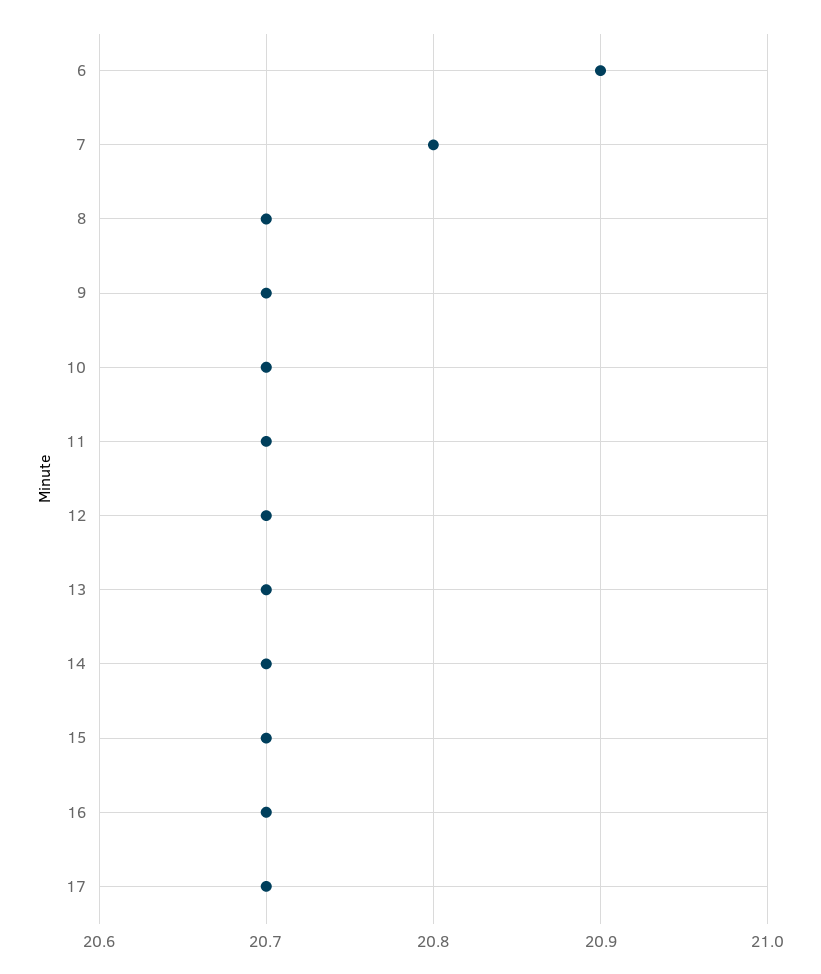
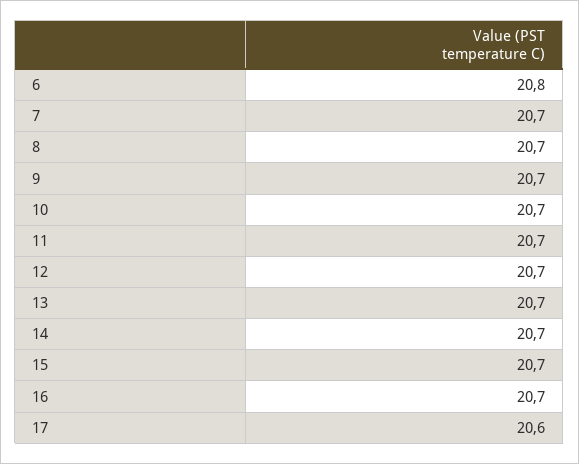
6: 20.9 -> 20.8
7: 20.8 -> 20.7
17: 20.7 -> 20.6

